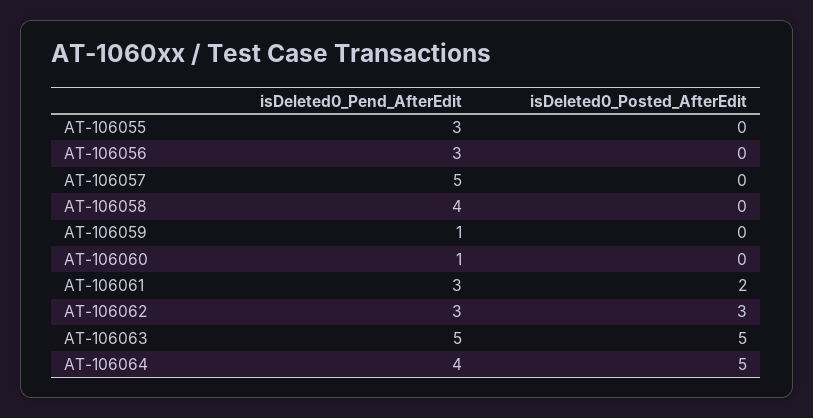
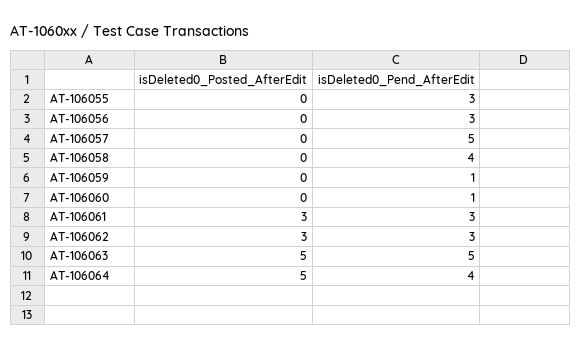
isDeleted0_Posted_AfterEdit, AT-106061: 2 -> 3

